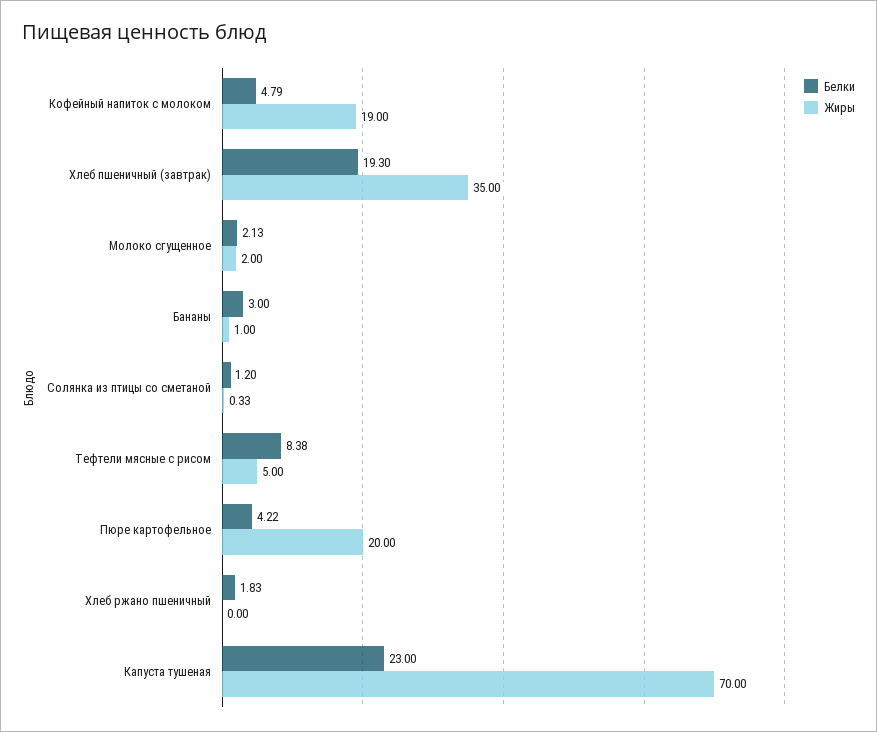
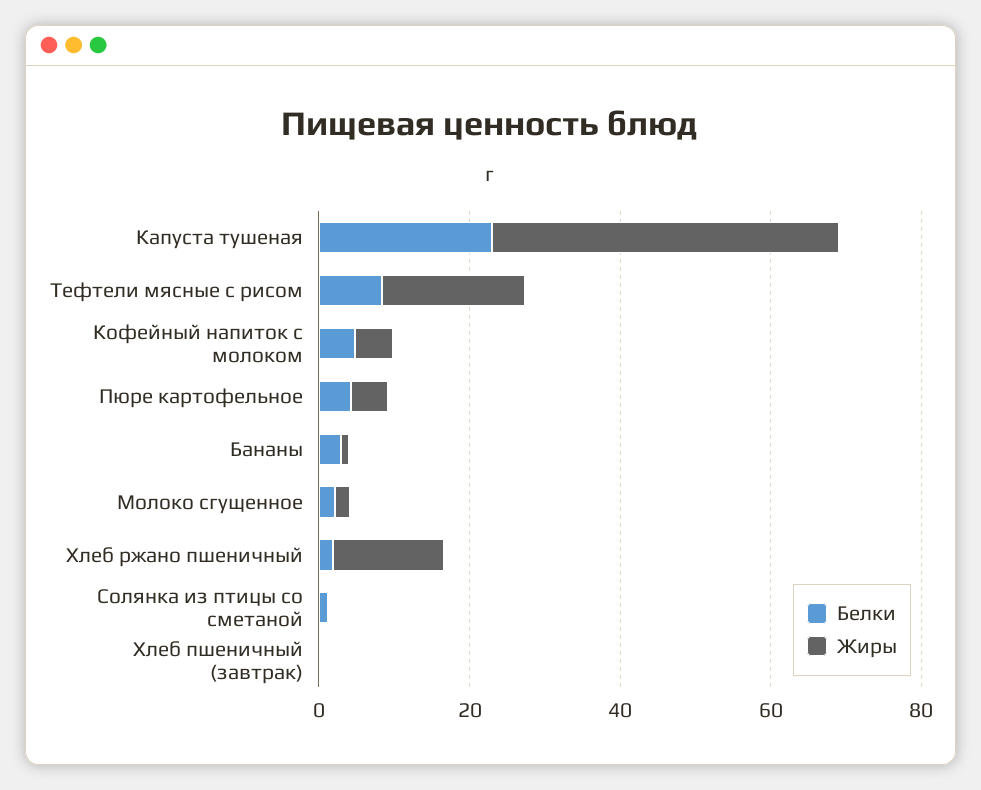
Жиры, Кофейный напиток с молоком: 19 -> 5
Белки, Хлеб пшеничный (завтрак): 19.3 -> 0
Жиры, Хлеб пшеничный (завтрак): 35 -> 0
Жиры, Тефтели мясные с рисом: 5 -> 20
Жиры, Пюре картофельное: 20 -> 5
Жиры, Хлеб ржано пшеничный: 0 -> 15
Жиры, Капуста тушеная: 70 -> 45

